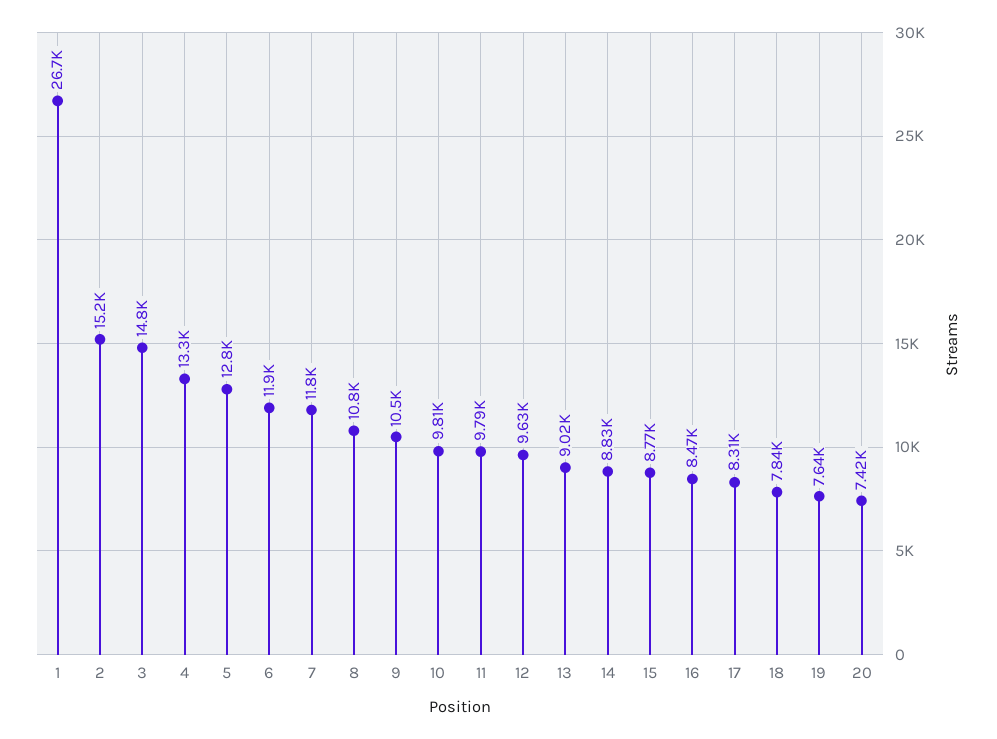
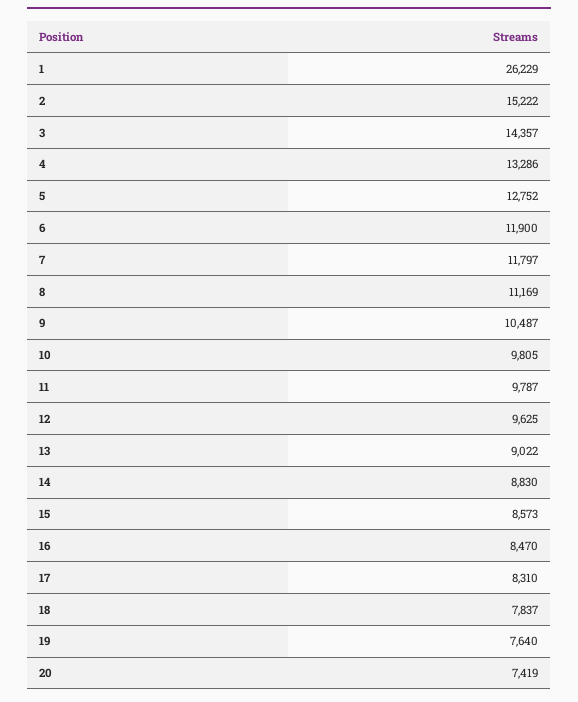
1: 26700 -> 26229
3: 14800 -> 14357
8: 10800 -> 11169
15: 8770 -> 8573

